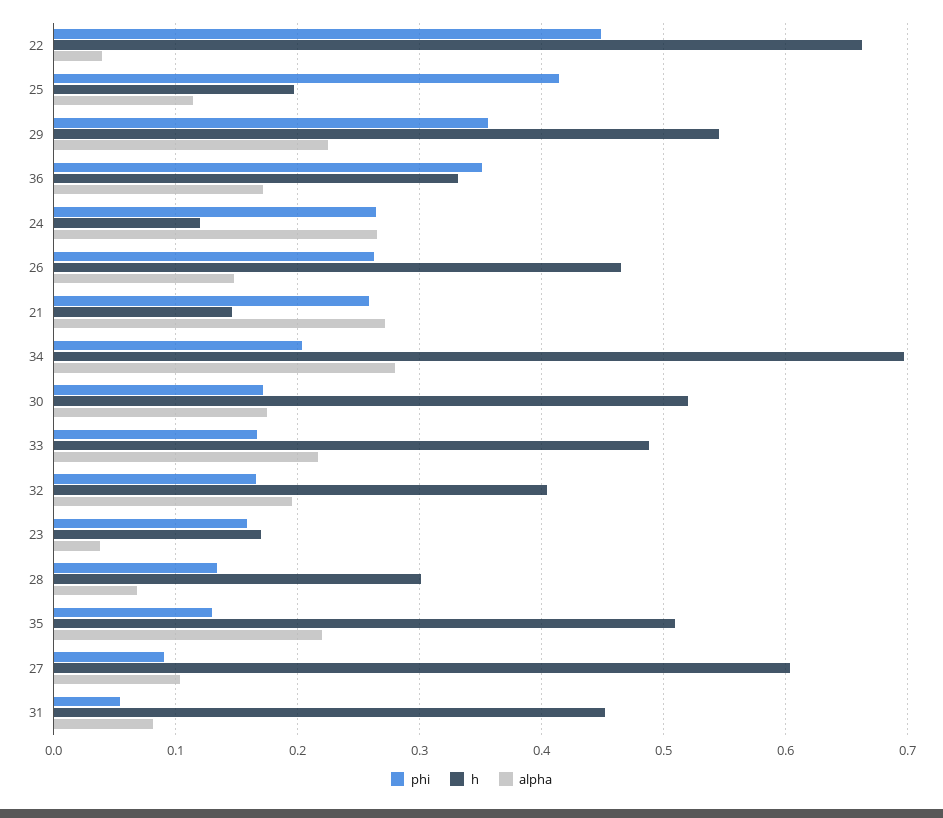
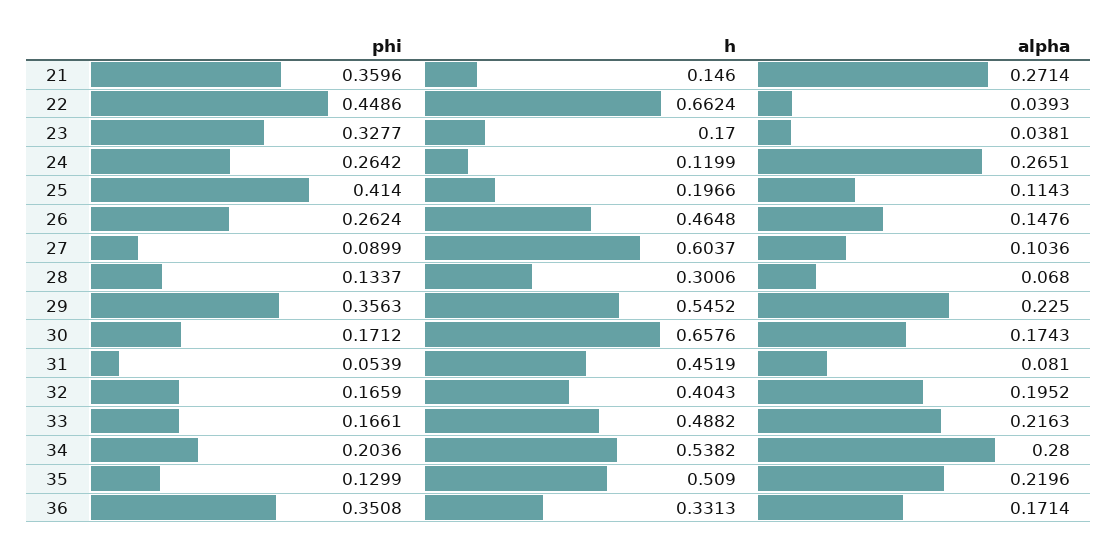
phi, 21: 0.26 -> 0.3596
h, 34: 0.7 -> 0.5382
h, 30: 0.52 -> 0.6576
phi, 23: 0.16 -> 0.3277

